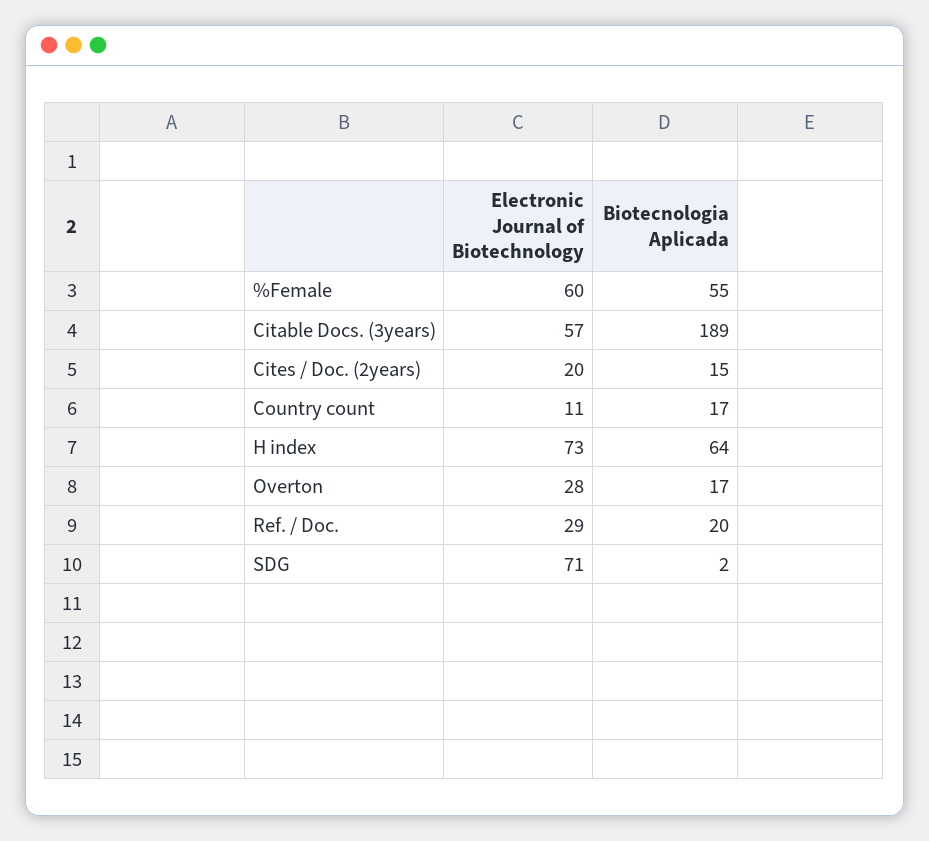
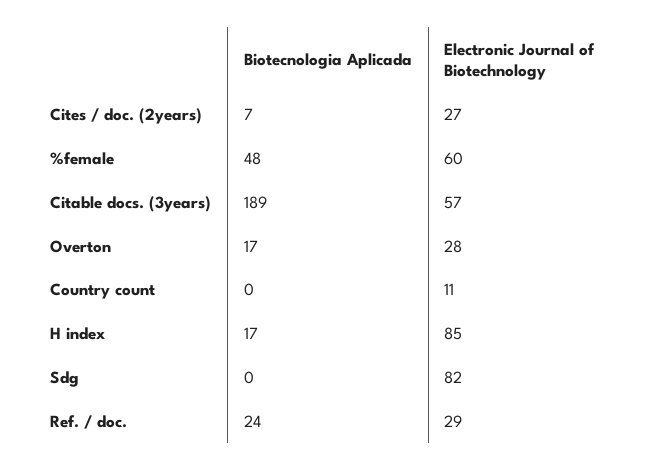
Biotecnologia Aplicada, %Female: 55 -> 48
Electronic Journal of Biotechnology, Cites / Doc. (2years): 20 -> 27
Biotecnologia Aplicada, Cites / Doc. (2years): 15 -> 7
Biotecnologia Aplicada, Country count: 17 -> 0
Electronic Journal of Biotechnology, H index: 73 -> 85
Biotecnologia Aplicada, H index: 64 -> 17
Biotecnologia Aplicada, Ref. / Doc.: 20 -> 24
Electronic Journal of Biotechnology, SDG: 71 -> 82
Biotecnologia Aplicada, SDG: 2 -> 0

